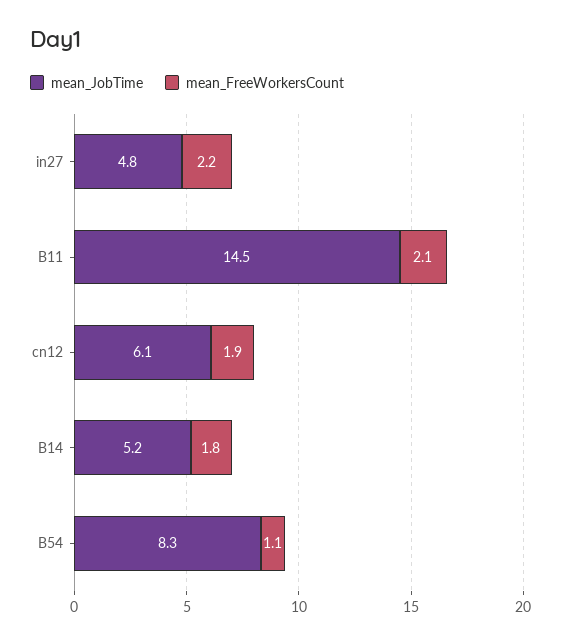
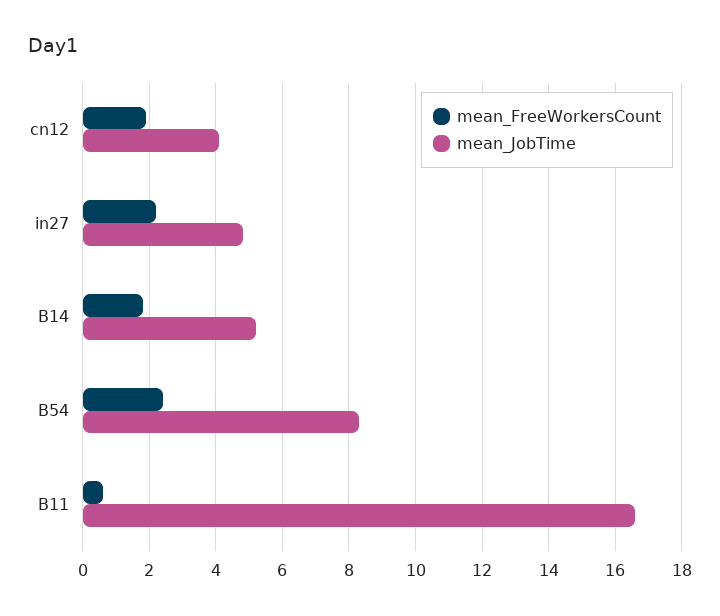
mean_JobTime, B11: 14.5 -> 16.5
mean_FreeWorkersCount, B11: 2.1 -> 0.5
mean_JobTime, cn12: 6.1 -> 4
mean_FreeWorkersCount, B54: 1.1 -> 2.5

